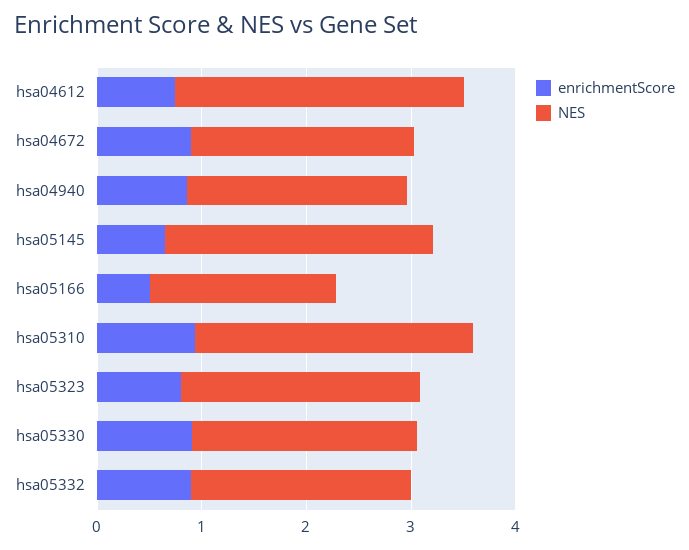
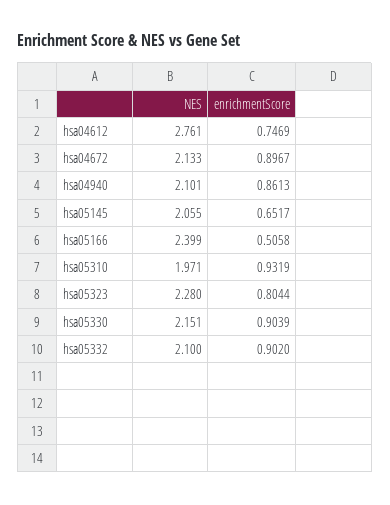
NES, hsa05145: 2.6 -> 2.055
NES, hsa05166: 1.8 -> 2.399
NES, hsa05310: 2.6 -> 1.971

